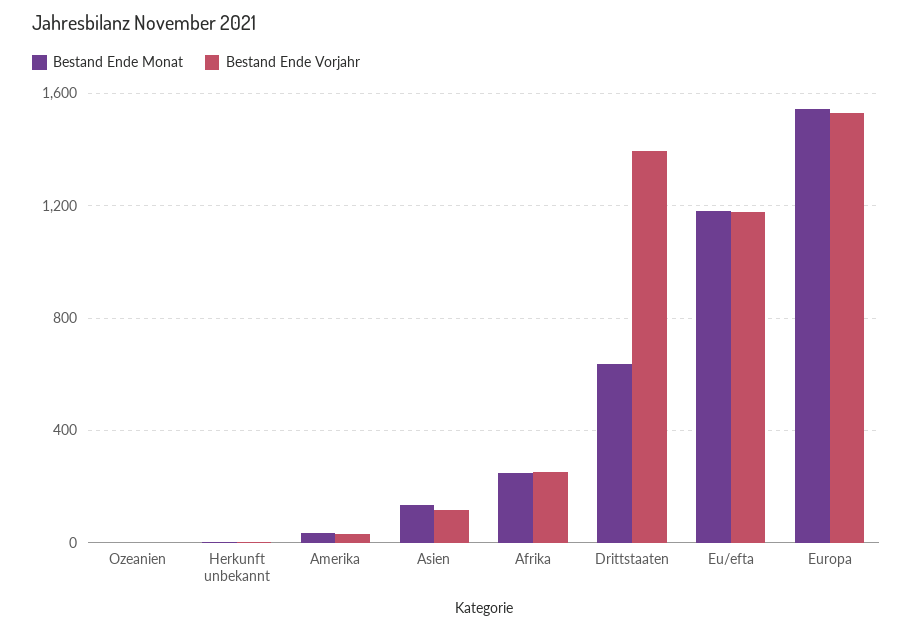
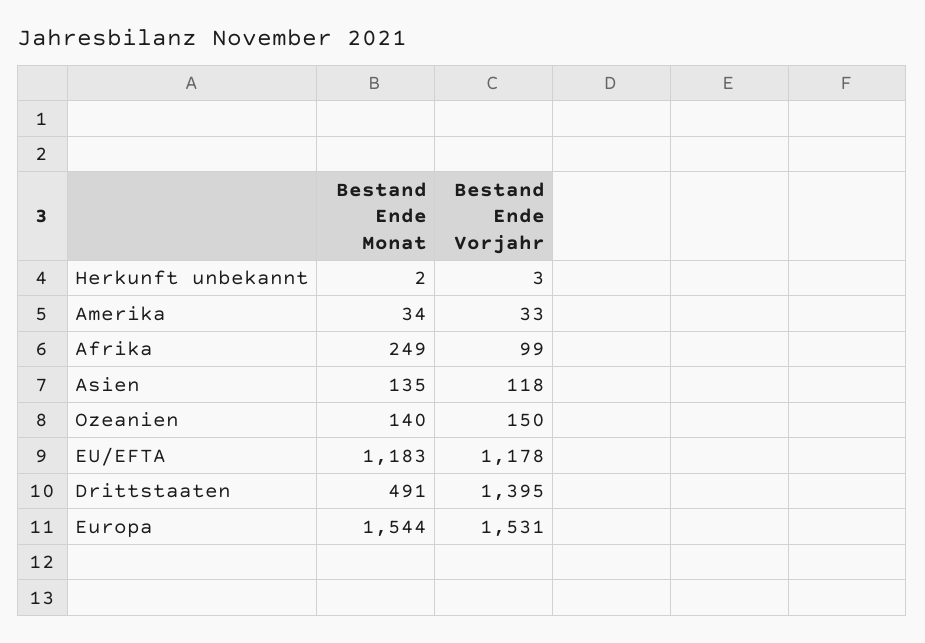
Bestand Ende Monat, Ozeanien: 0 -> 140
Bestand Ende Vorjahr, Ozeanien: 0 -> 150
Bestand Ende Vorjahr, Afrika: 250 -> 99
Bestand Ende Monat, Drittstaaten: 650 -> 491

